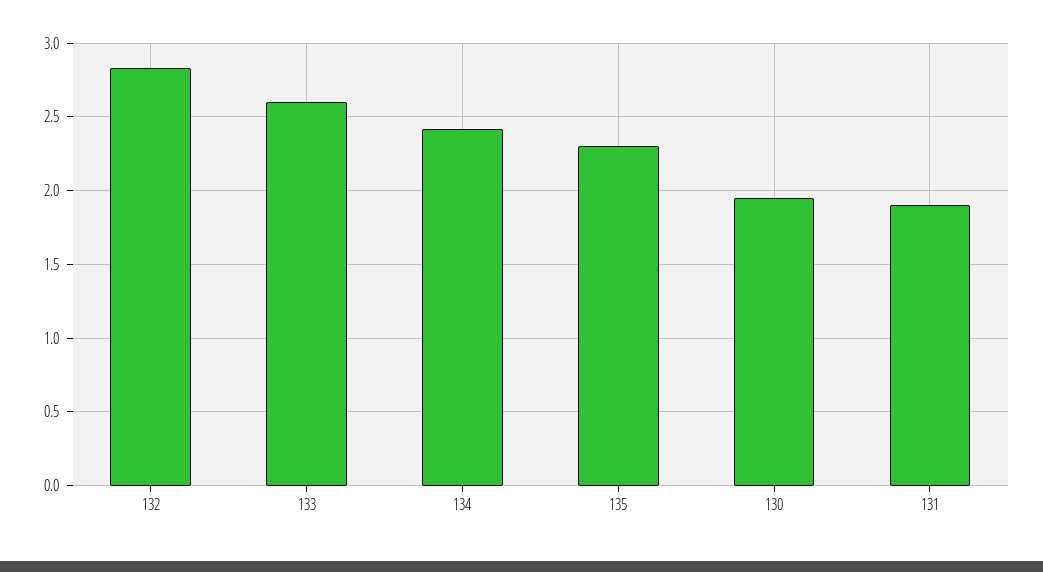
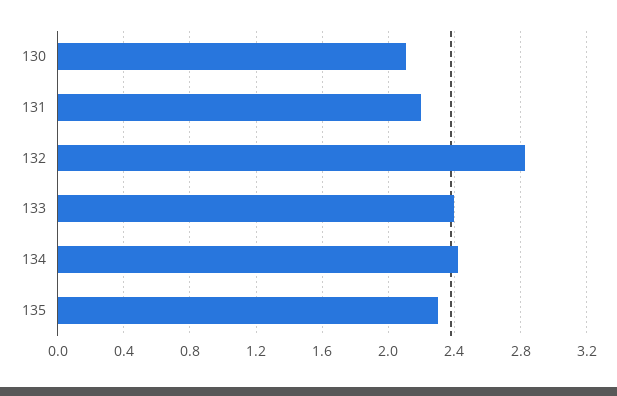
133: 2.6 -> 2.4
130: 1.95 -> 2.1
131: 1.9 -> 2.2

